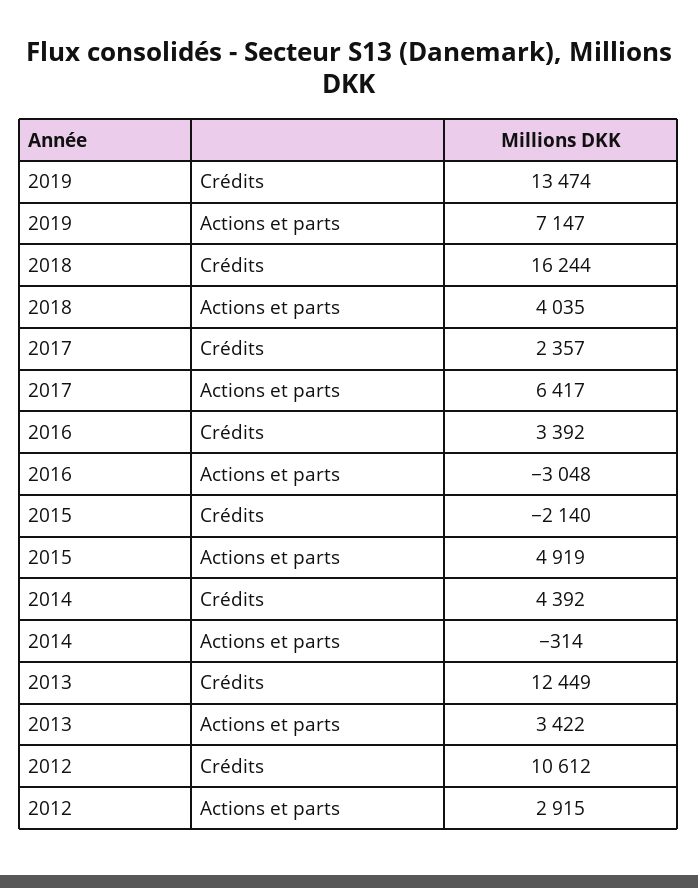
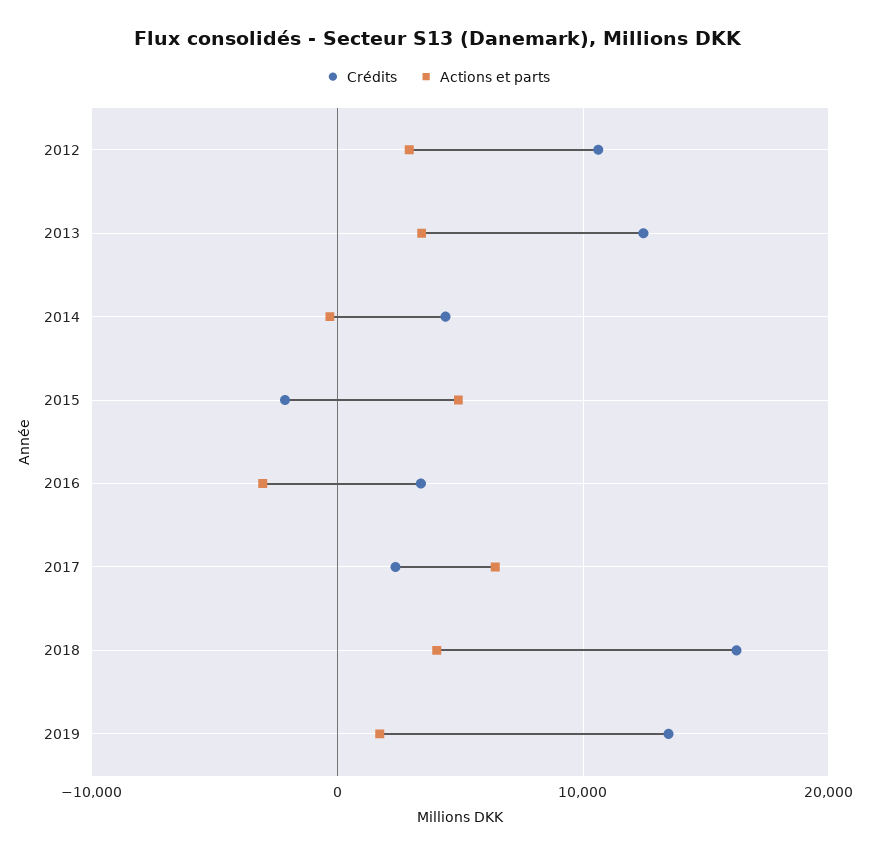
Actions et parts, 2019: 7147 -> 2000

